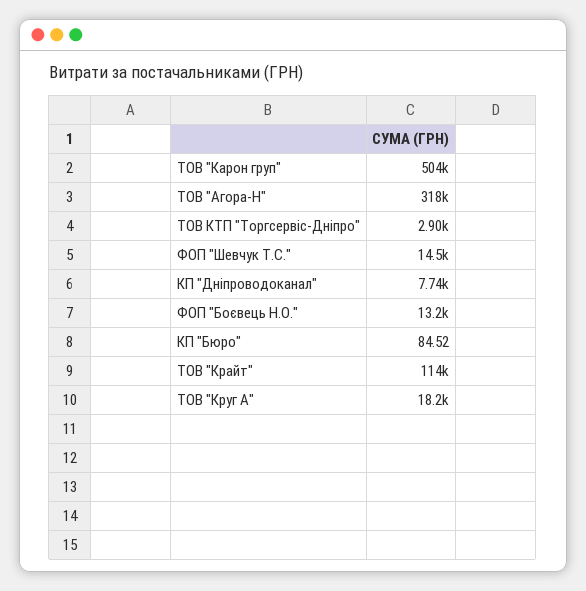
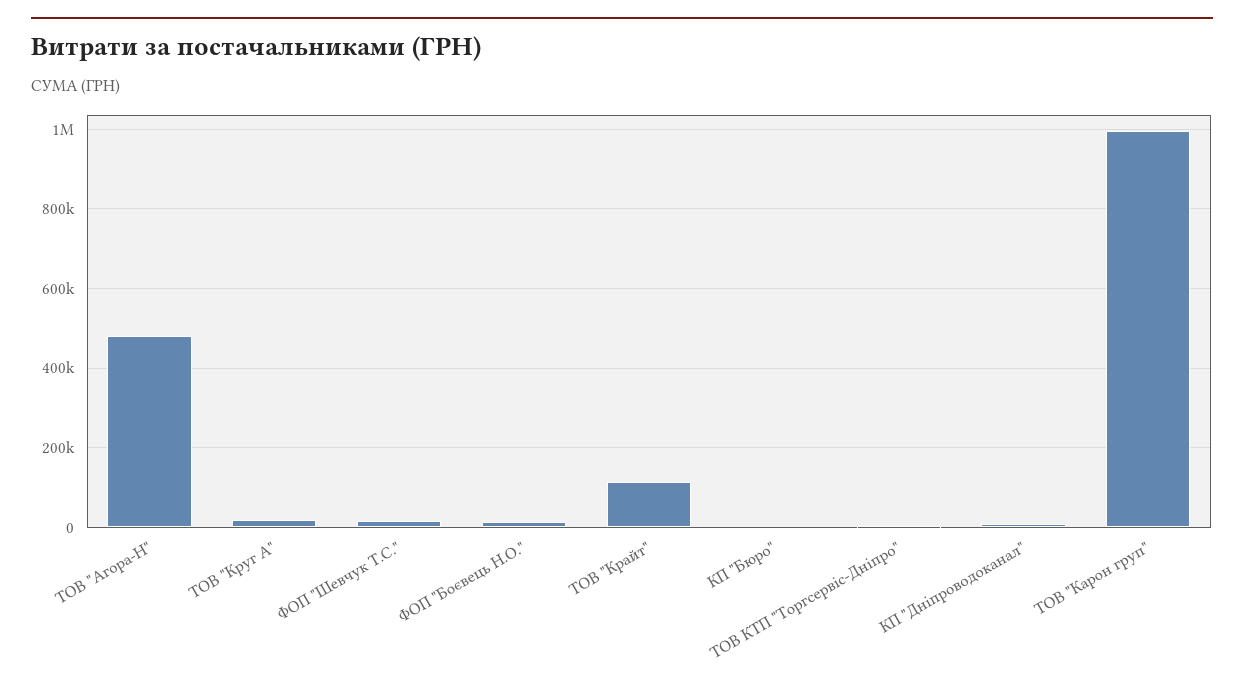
ТОВ "Карон груп": 504000 -> 1000000
ТОВ "Агора-Н": 318000 -> 480000

